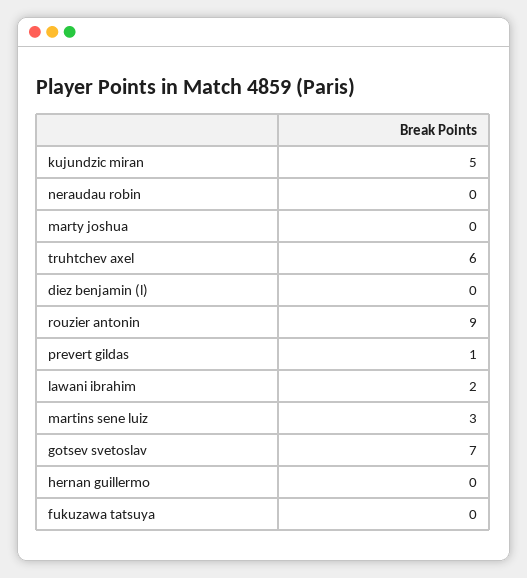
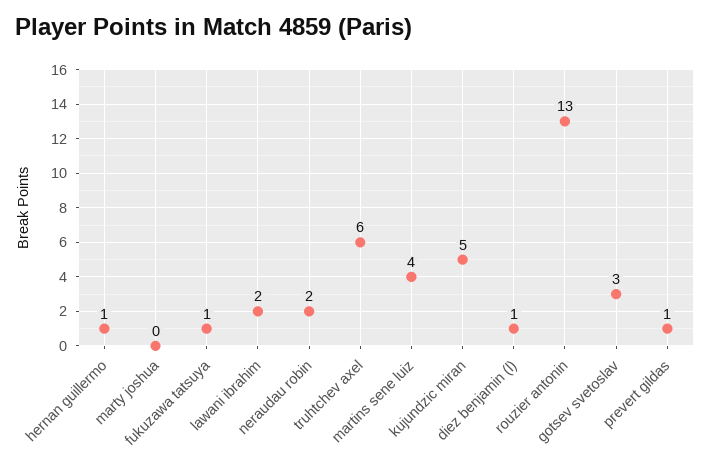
neraudau robin: 0 -> 2
diez benjamin (l): 0 -> 1
rouzier antonin: 9 -> 13
martins sene luiz: 3 -> 4
gotsev svetoslav: 7 -> 3
hernan guillermo: 0 -> 1
fukuzawa tatsuya: 0 -> 1

